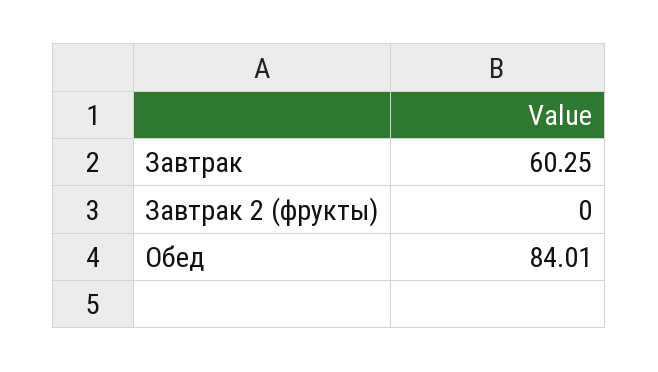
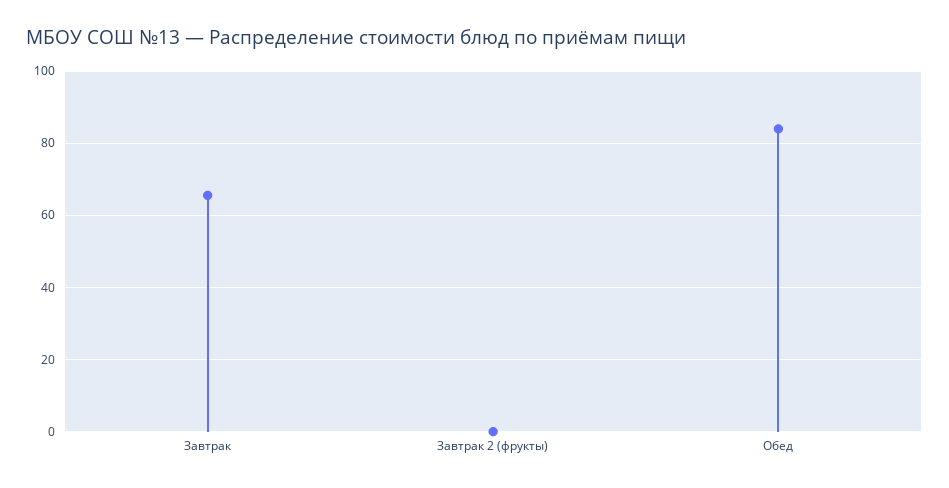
Завтрак: 60.25 -> 66

